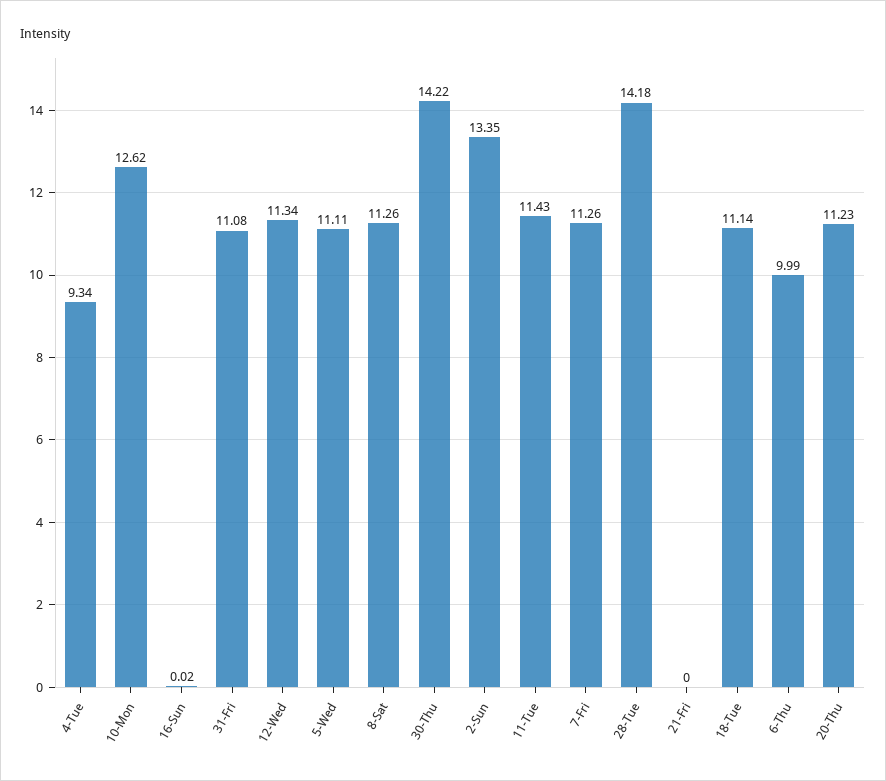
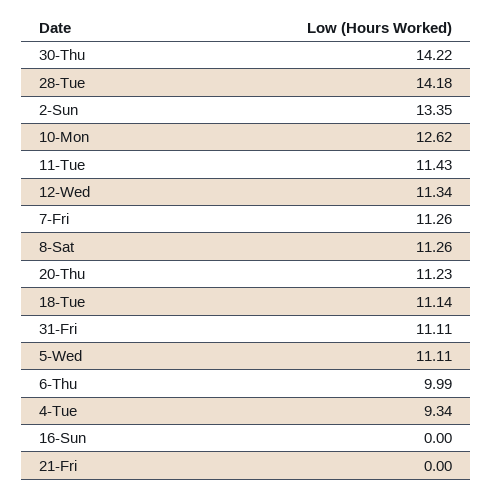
16-Sun: 0.02 -> 0
31-Fri: 11.08 -> 11.11

